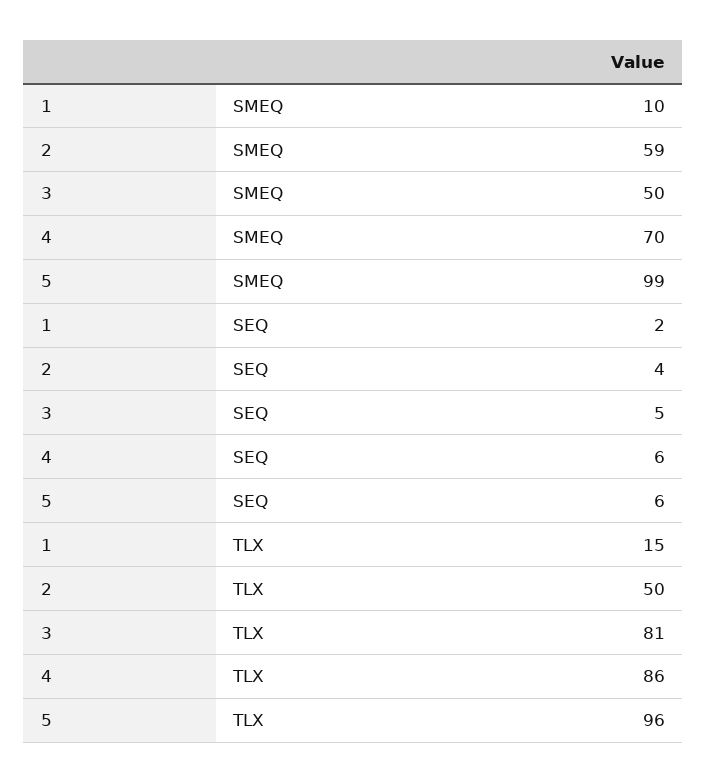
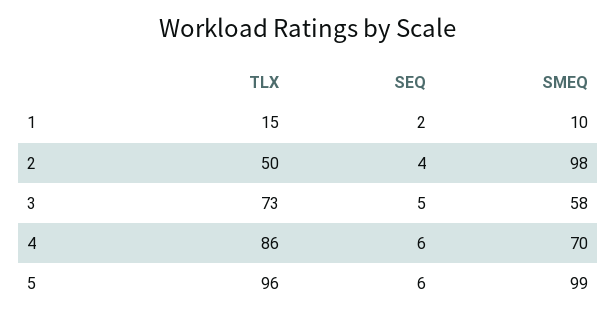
2, SMEQ: 59 -> 98
3, SMEQ: 50 -> 58
3, TLX: 81 -> 73

